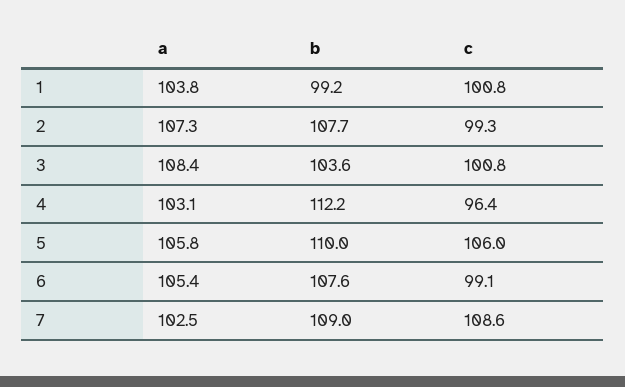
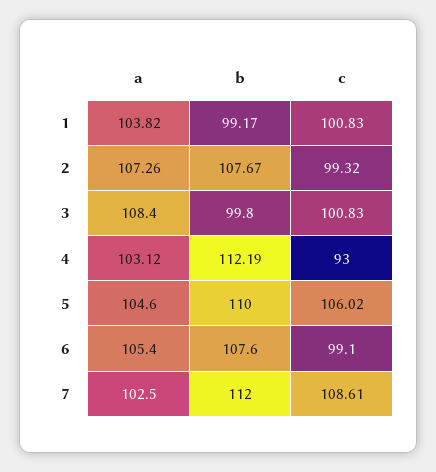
b, 3: 103.6 -> 99.8
c, 4: 96.4 -> 93
a, 5: 105.8 -> 104.6
b, 7: 109 -> 112

